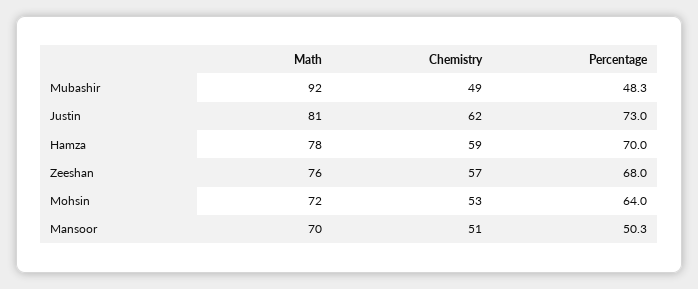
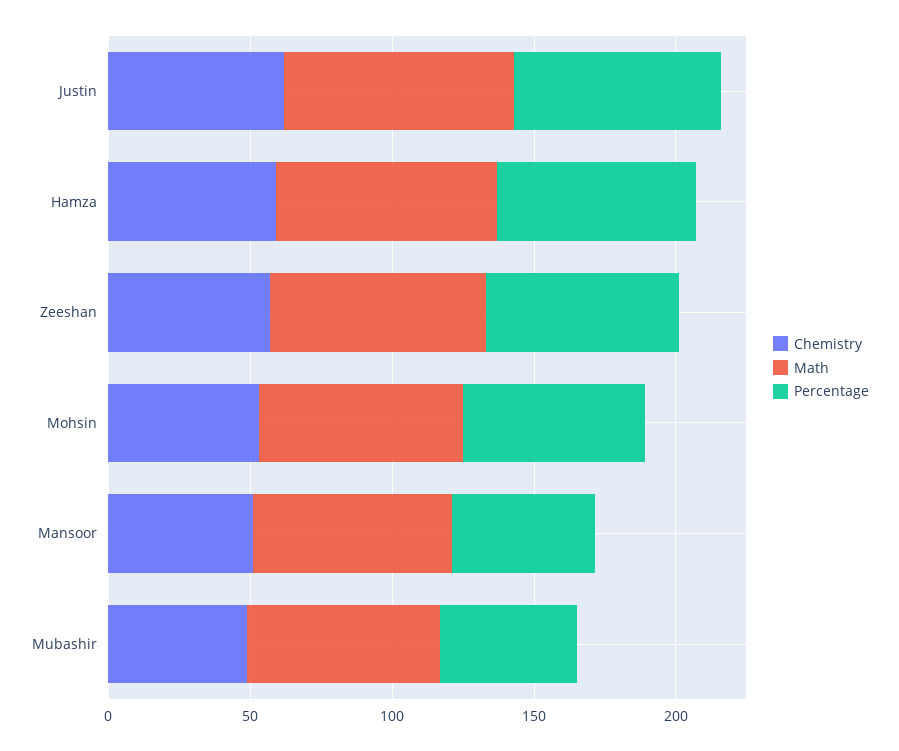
Math, Mubashir: 92 -> 70

